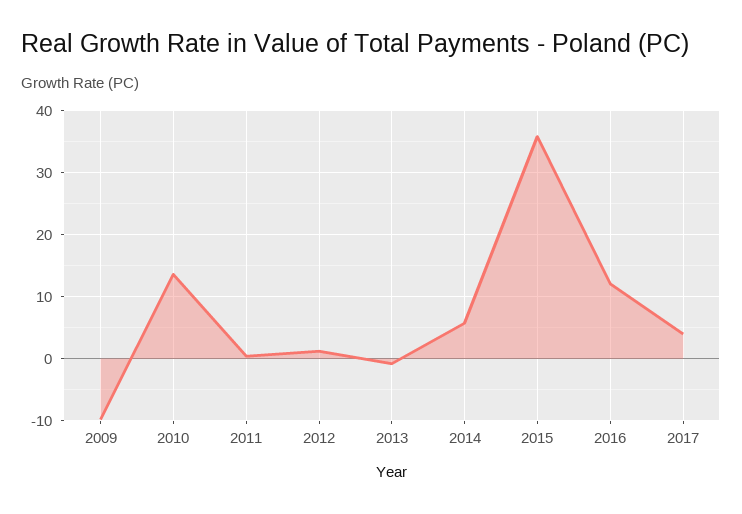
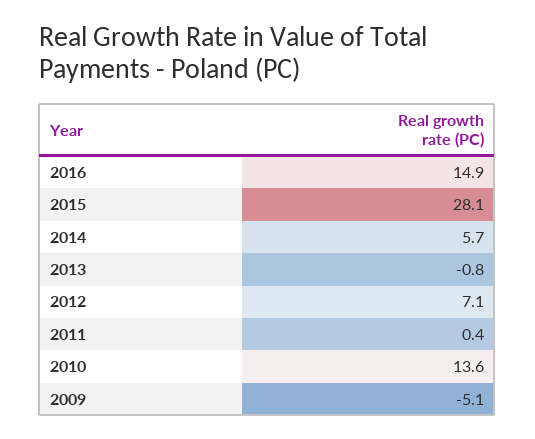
2009: -10 -> -5.1
2012: 1 -> 7.1
2015: 36 -> 28.1
2016: 12 -> 14.9
2017: 4 -> none

